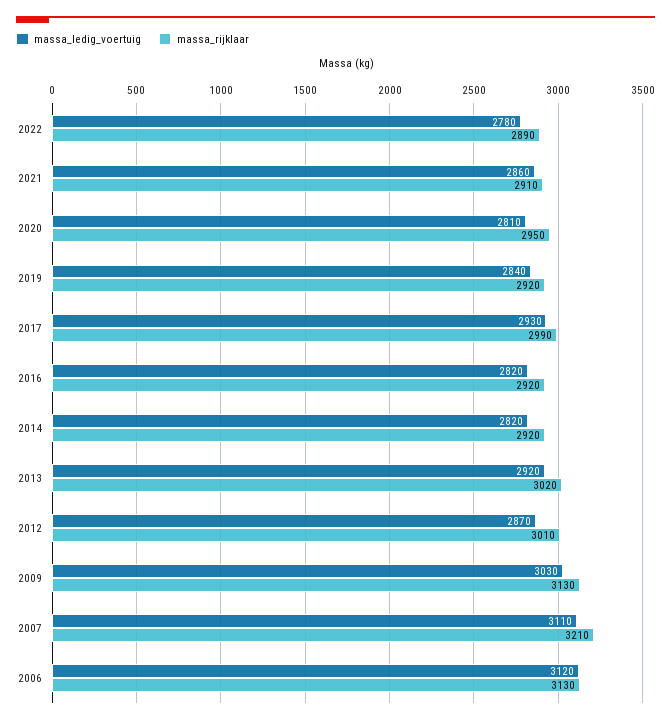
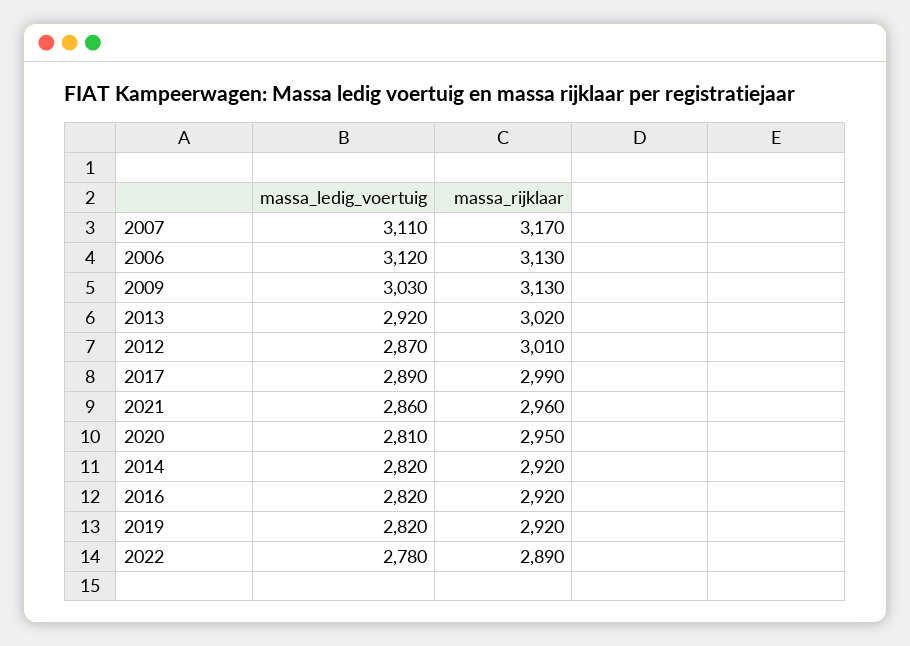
massa_rijklaar, 2021: 2910 -> 2960
massa_ledig_voertuig, 2019: 2840 -> 2820
massa_ledig_voertuig, 2017: 2930 -> 2890
massa_rijklaar, 2007: 3210 -> 3170

